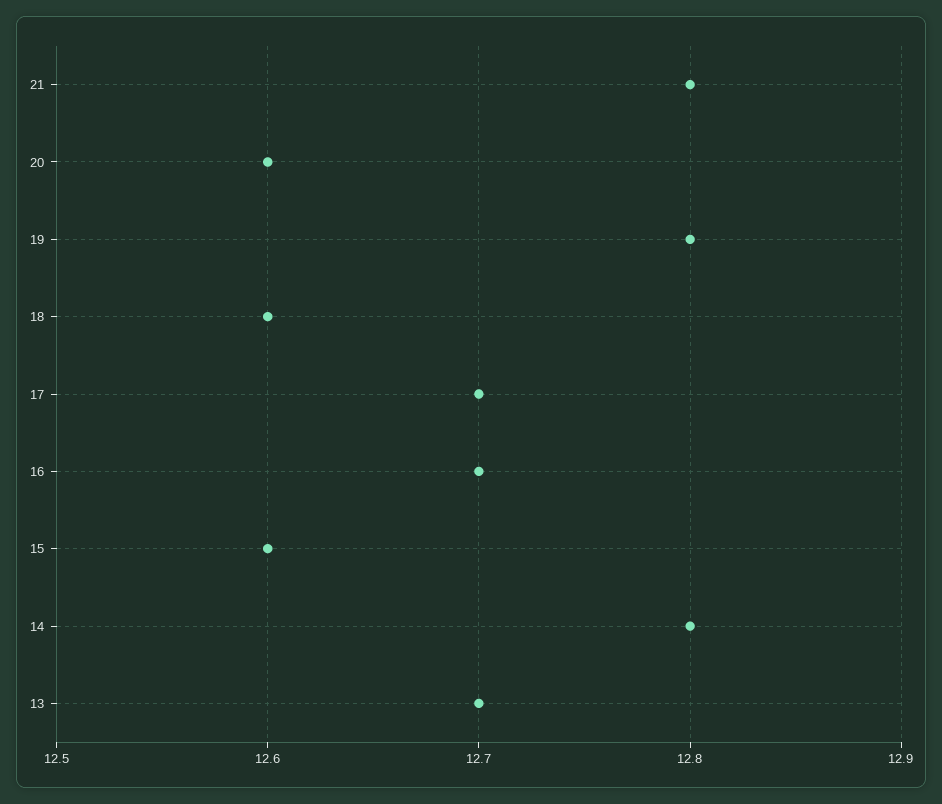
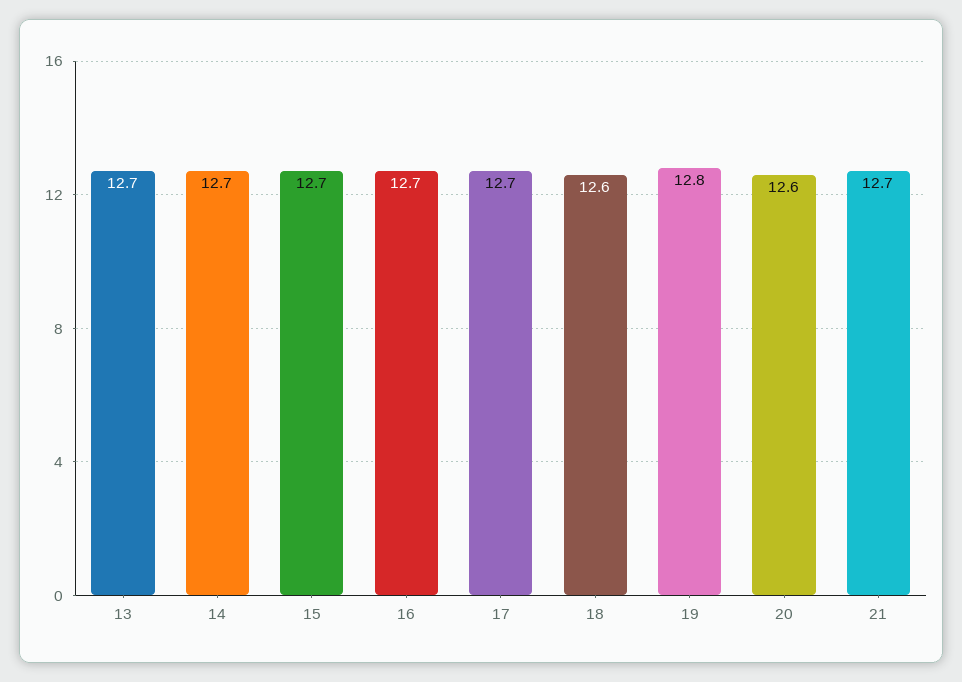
21: 12.8 -> 12.7
15: 12.6 -> 12.7
14: 12.8 -> 12.7

